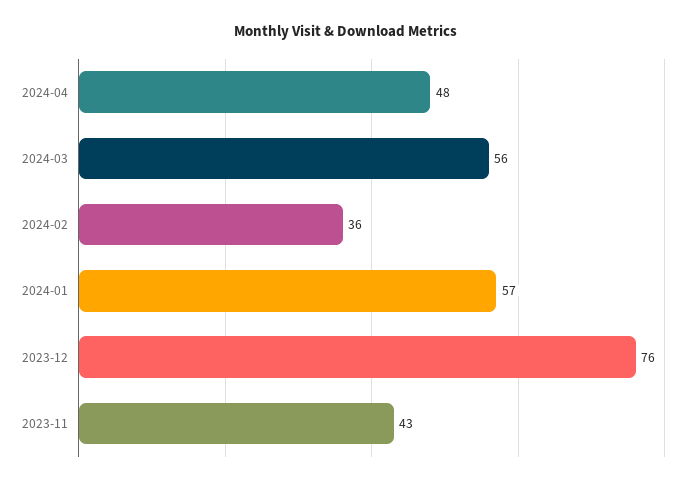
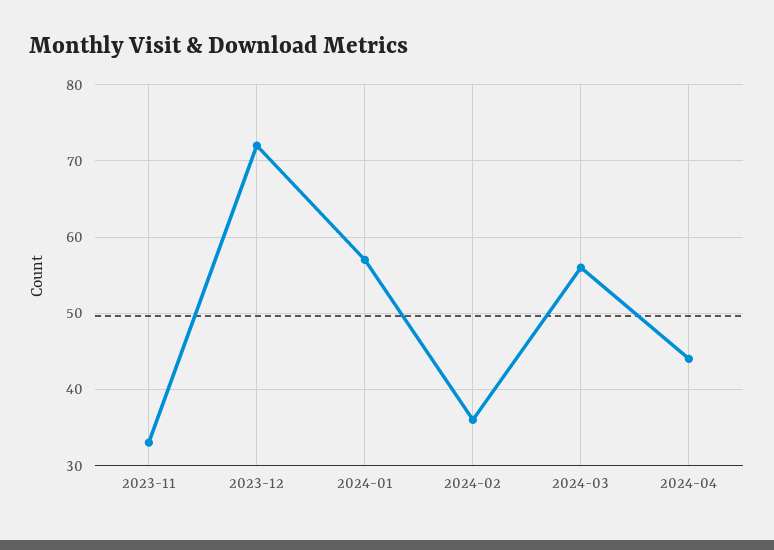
2024-04: 48 -> 44
2023-12: 76 -> 72
2023-11: 43 -> 33

